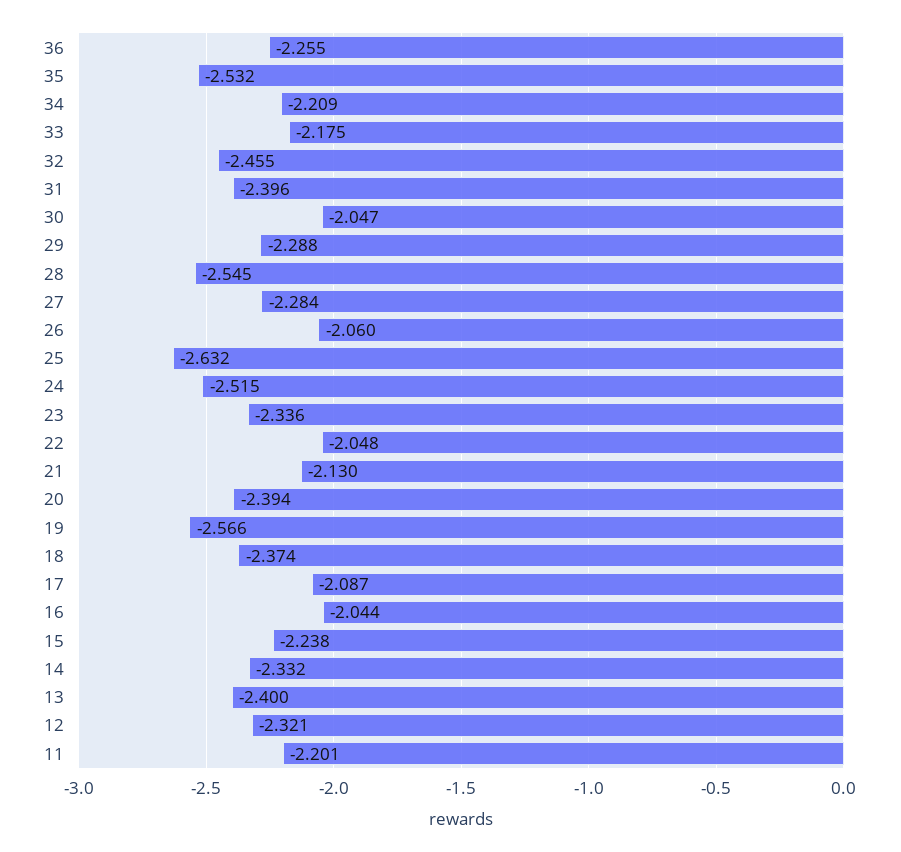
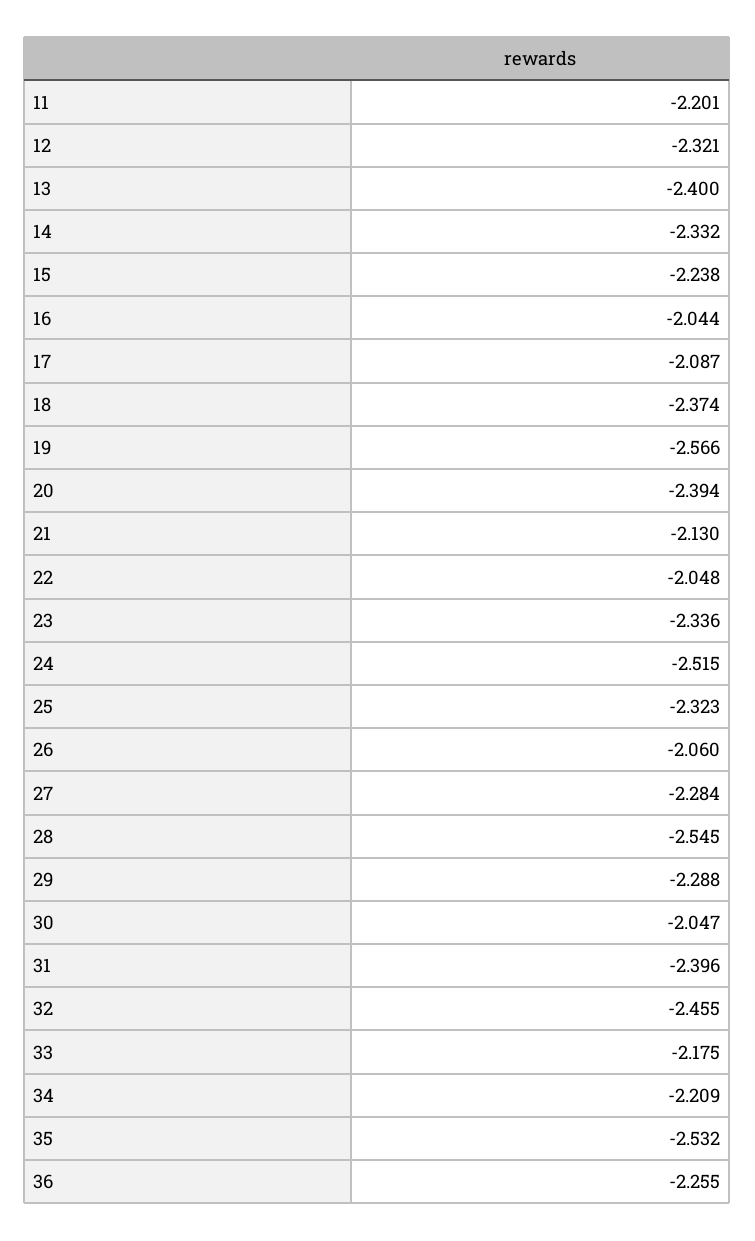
25: -2.632 -> -2.323

